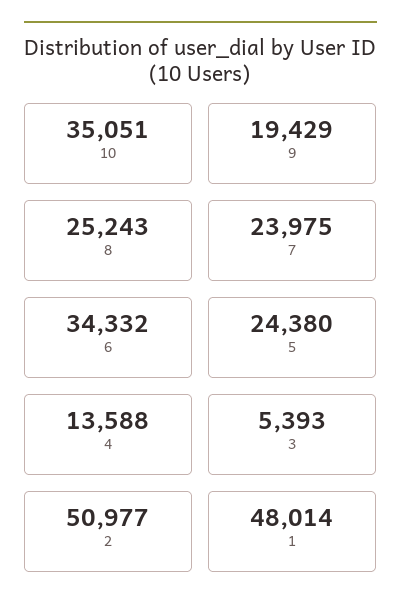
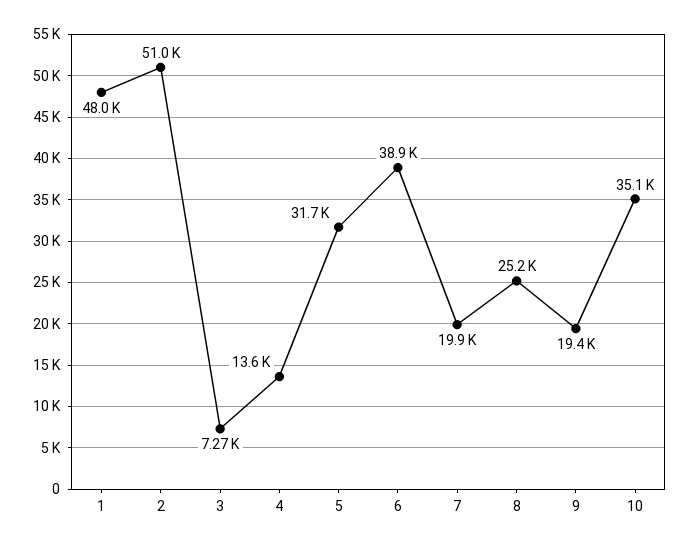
7: 23975 -> 19900
6: 34332 -> 38900
5: 24380 -> 31700
3: 5393 -> 7270

